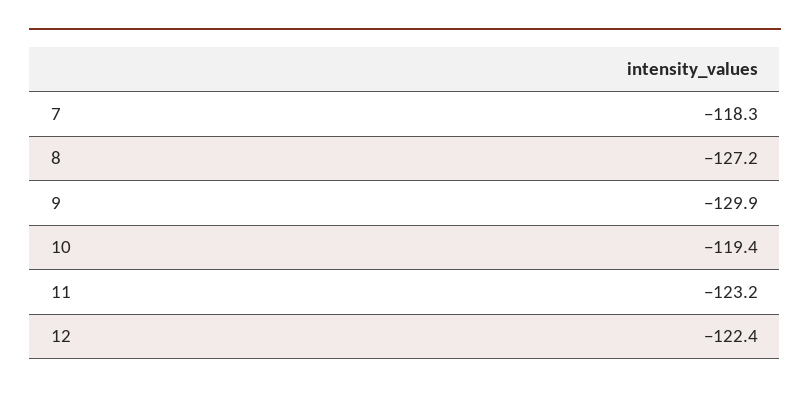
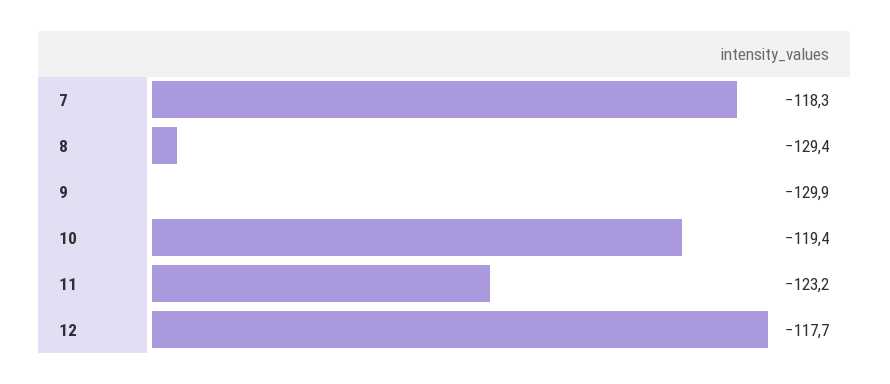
8: -127.2 -> -129.4
12: -122.4 -> -117.7

